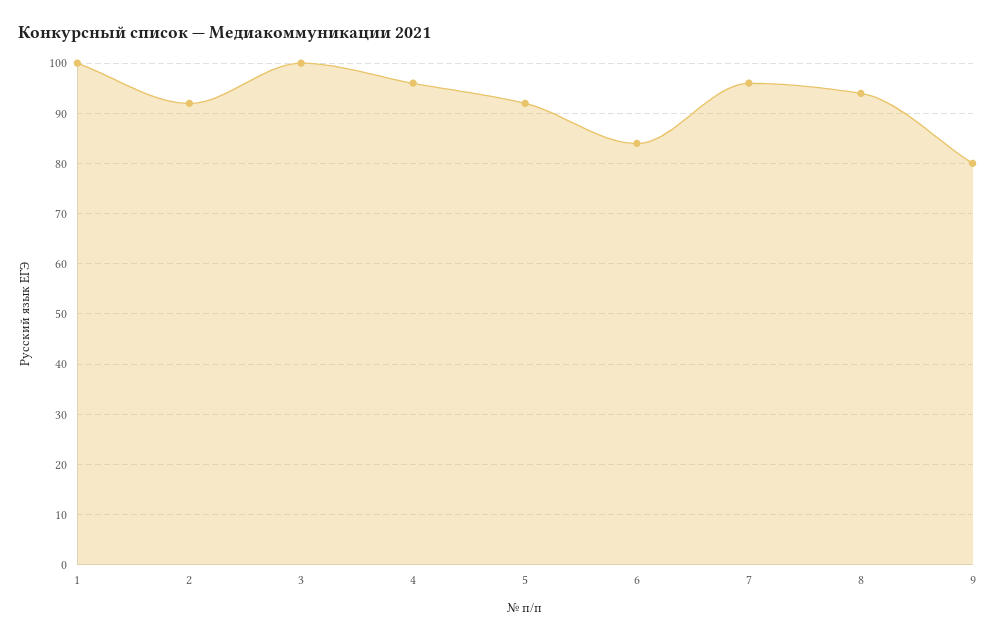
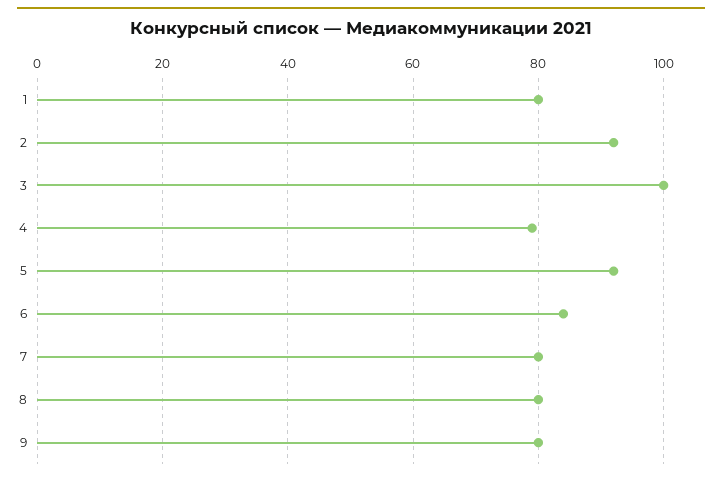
1: 100 -> 80
4: 95 -> 80
7: 95 -> 80
8: 95 -> 80

